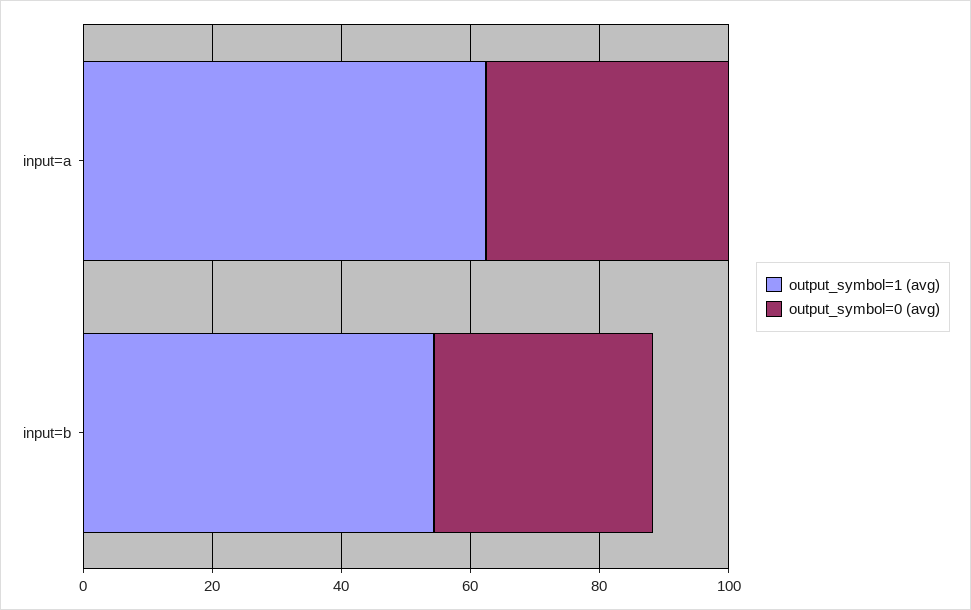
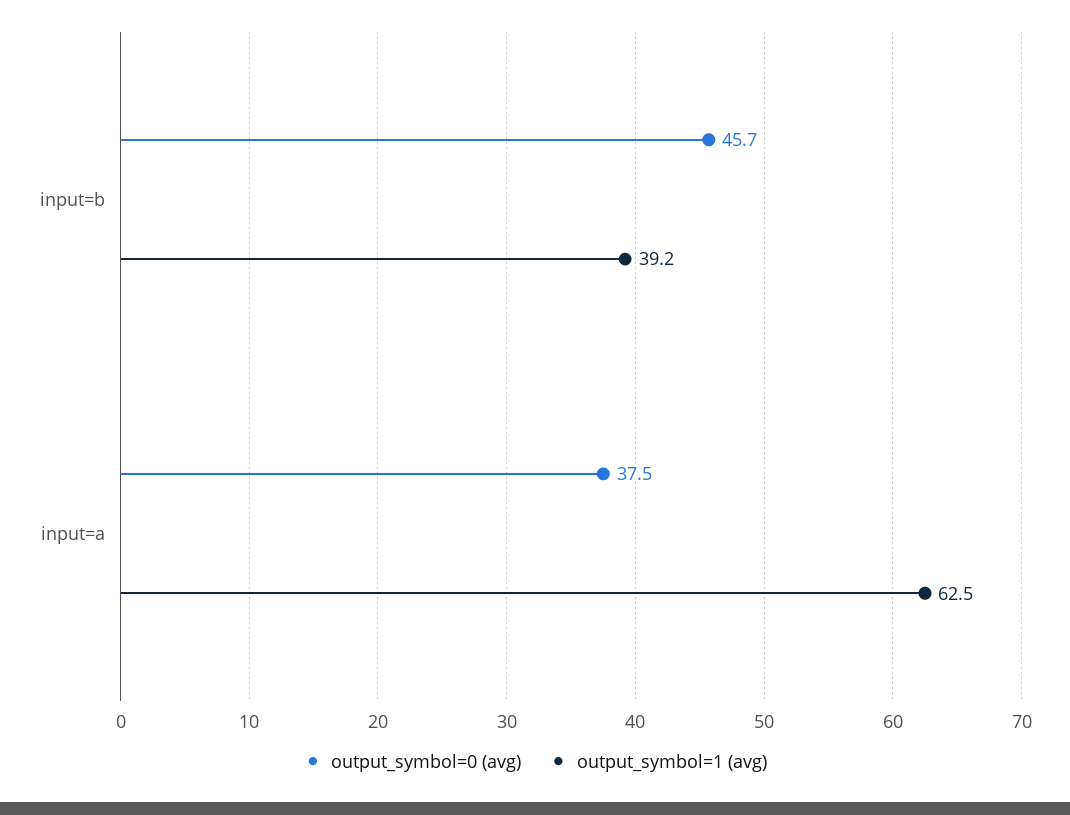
output_symbol=1 (avg), input=b: 55 -> 39.2
output_symbol=0 (avg), input=b: 35 -> 45.7

